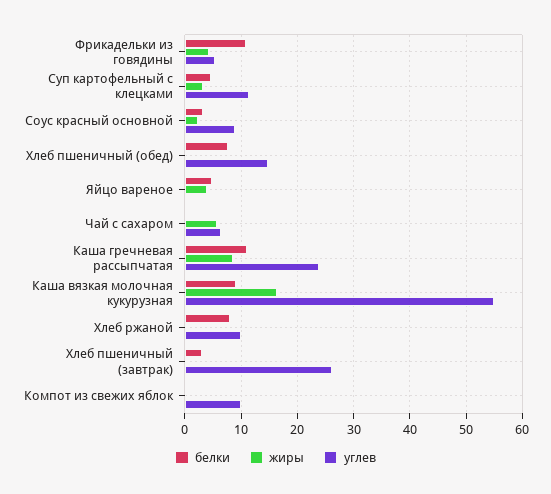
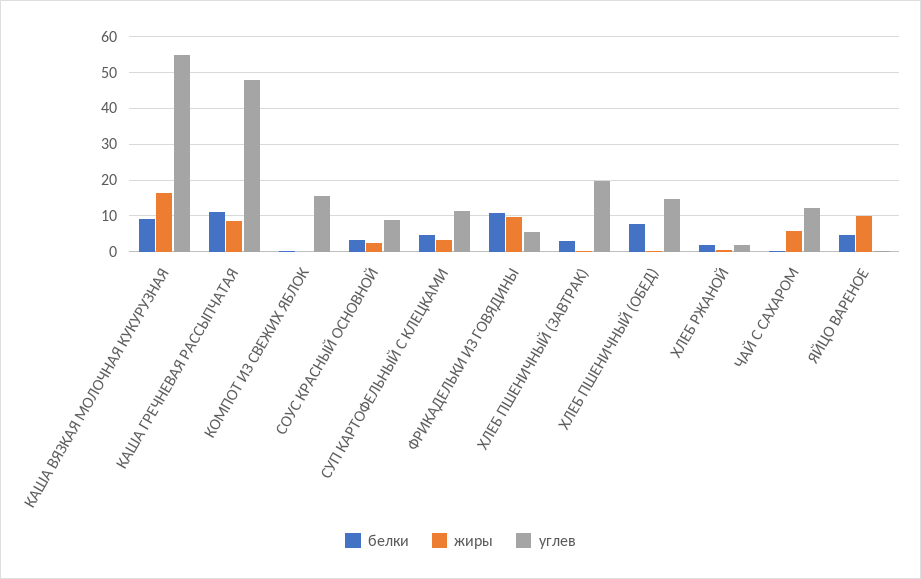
жиры, Фрикадельки из говядины: 4 -> 10
жиры, Яйцо вареное: 4 -> 10
углев, Чай с сахаром: 6 -> 12
углев, Каша гречневая рассыпчатая: 24 -> 48
белки, Хлеб ржаной: 8 -> 2
углев, Хлеб ржаной: 10 -> 2
углев, Хлеб пшеничный (завтрак): 26 -> 20
углев, Компот из свежих яблок: 10 -> 16

